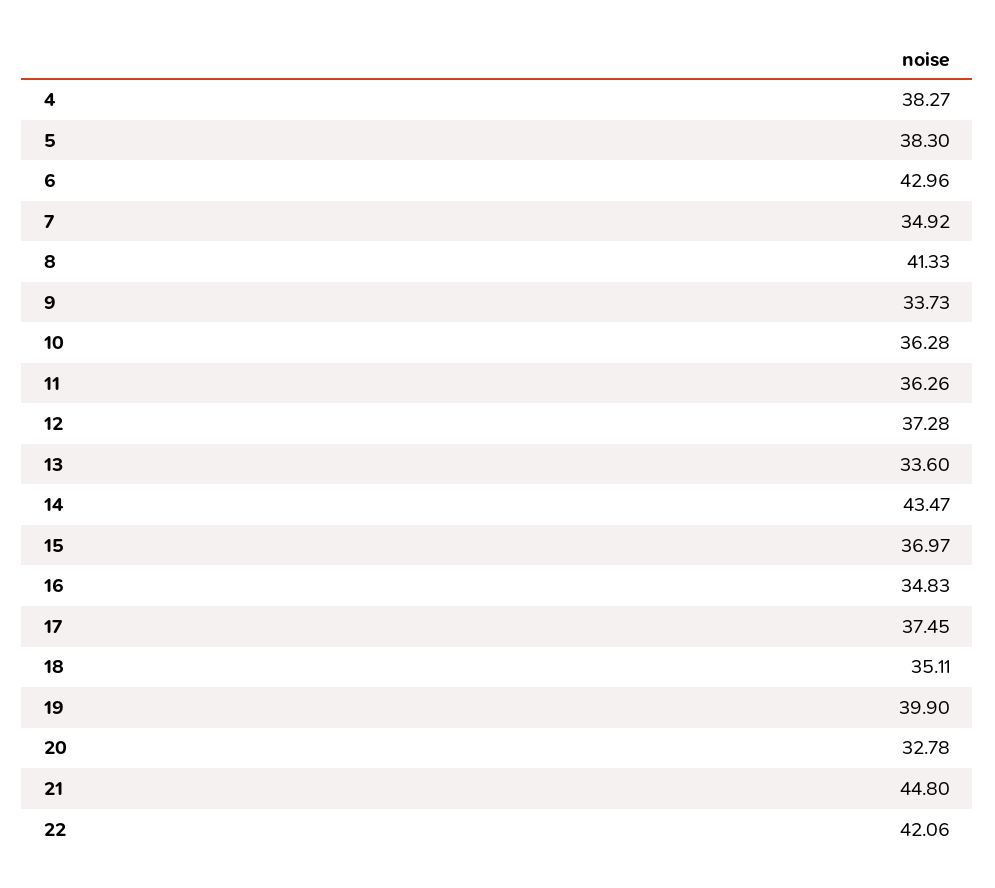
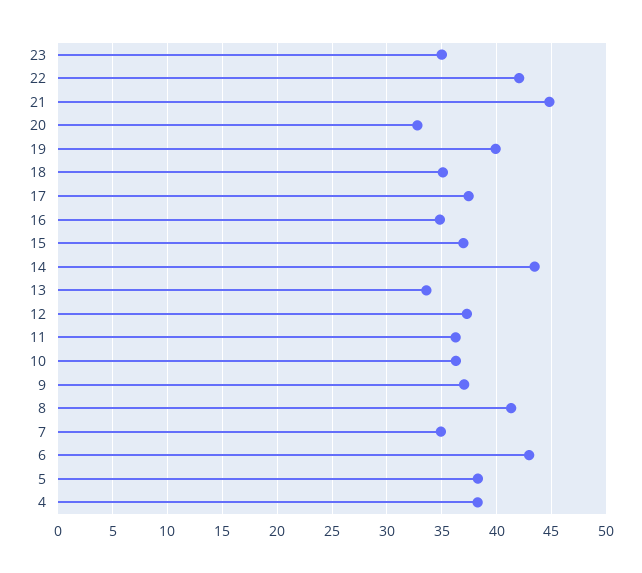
9: 33.73 -> 37
23: none -> 35

